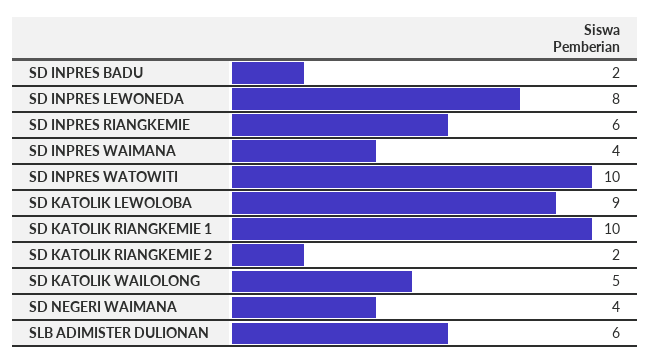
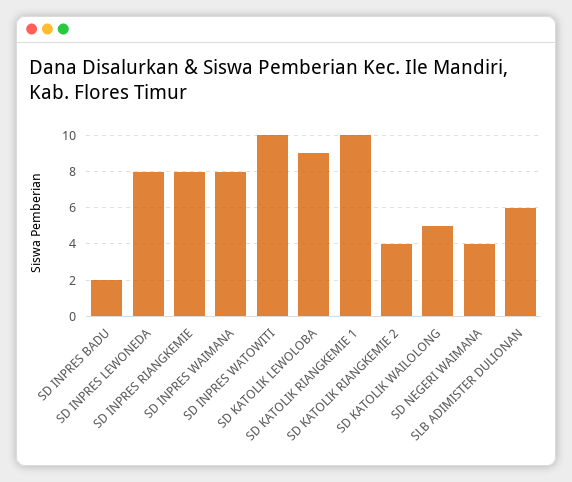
SD INPRES RIANGKEMIE: 6 -> 8
SD INPRES WAIMANA: 4 -> 8
SD KATOLIK RIANGKEMIE 2: 2 -> 4

